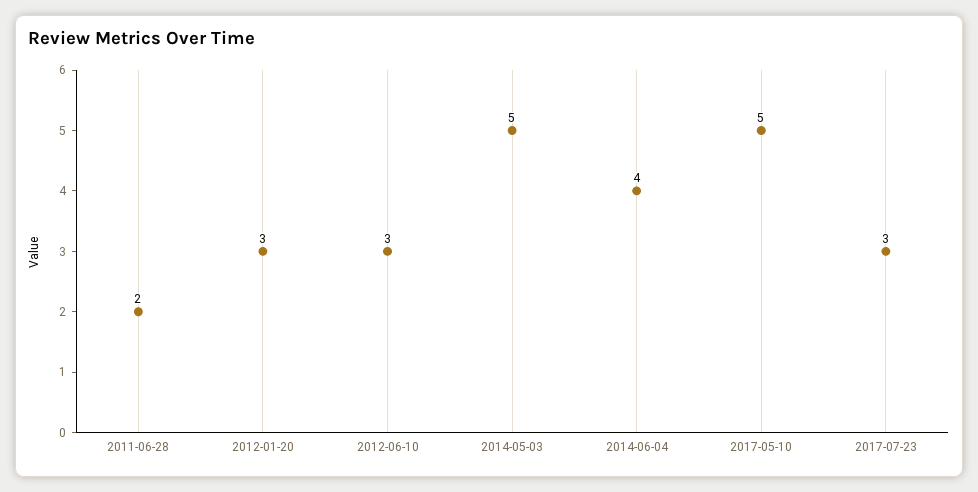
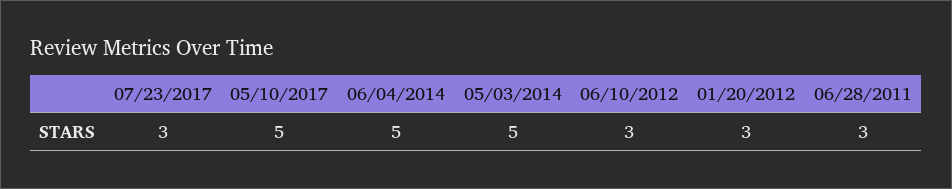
2011-06-28: 2 -> 3
2014-06-04: 4 -> 5

